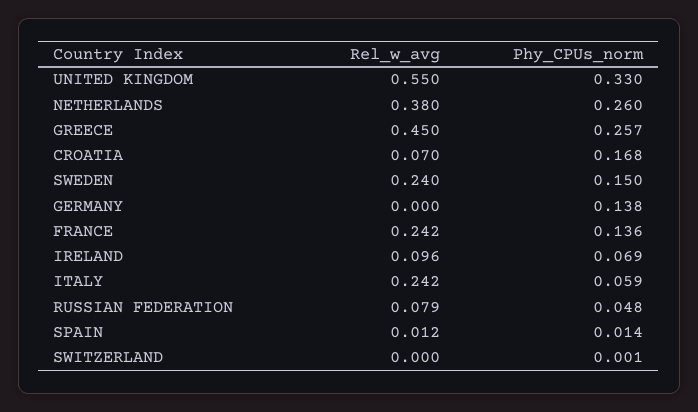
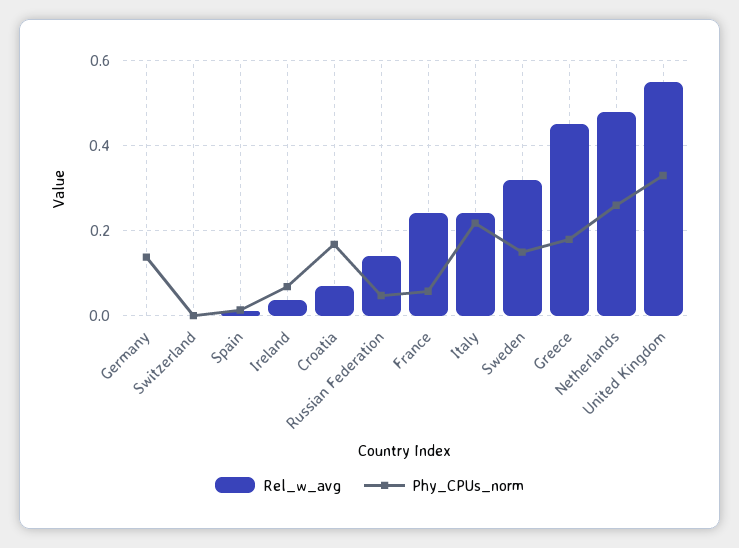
Rel_w_avg, NETHERLANDS: 0.38 -> 0.48
Phy_CPUs_norm, GREECE: 0.257 -> 0.18
Rel_w_avg, SWEDEN: 0.24 -> 0.32
Phy_CPUs_norm, FRANCE: 0.136 -> 0.06
Rel_w_avg, IRELAND: 0.096 -> 0.04
Phy_CPUs_norm, ITALY: 0.059 -> 0.22
Rel_w_avg, RUSSIAN FEDERATION: 0.079 -> 0.14

